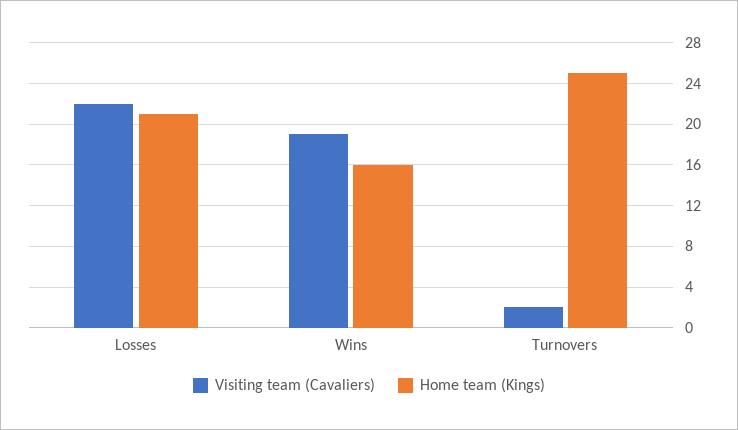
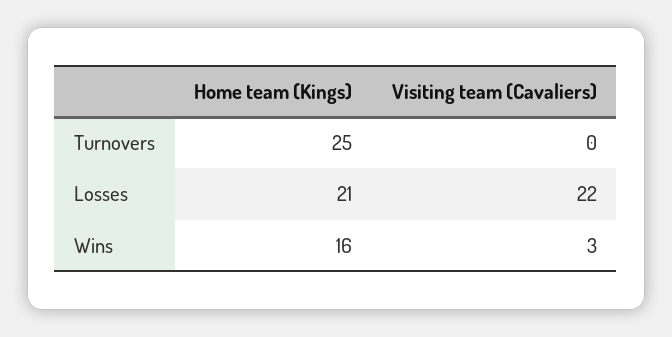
Visiting team (Cavaliers), Wins: 19 -> 3
Visiting team (Cavaliers), Turnovers: 2 -> 0

